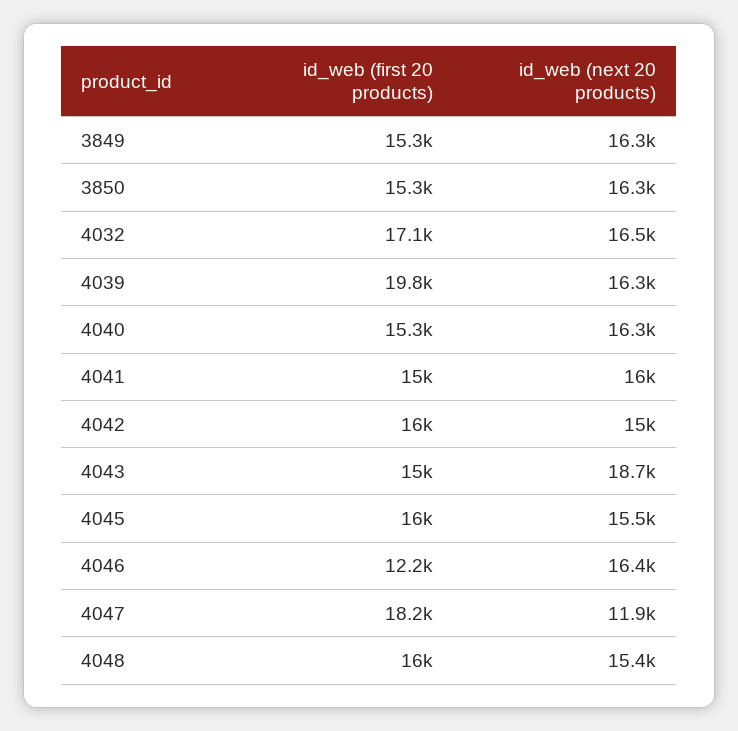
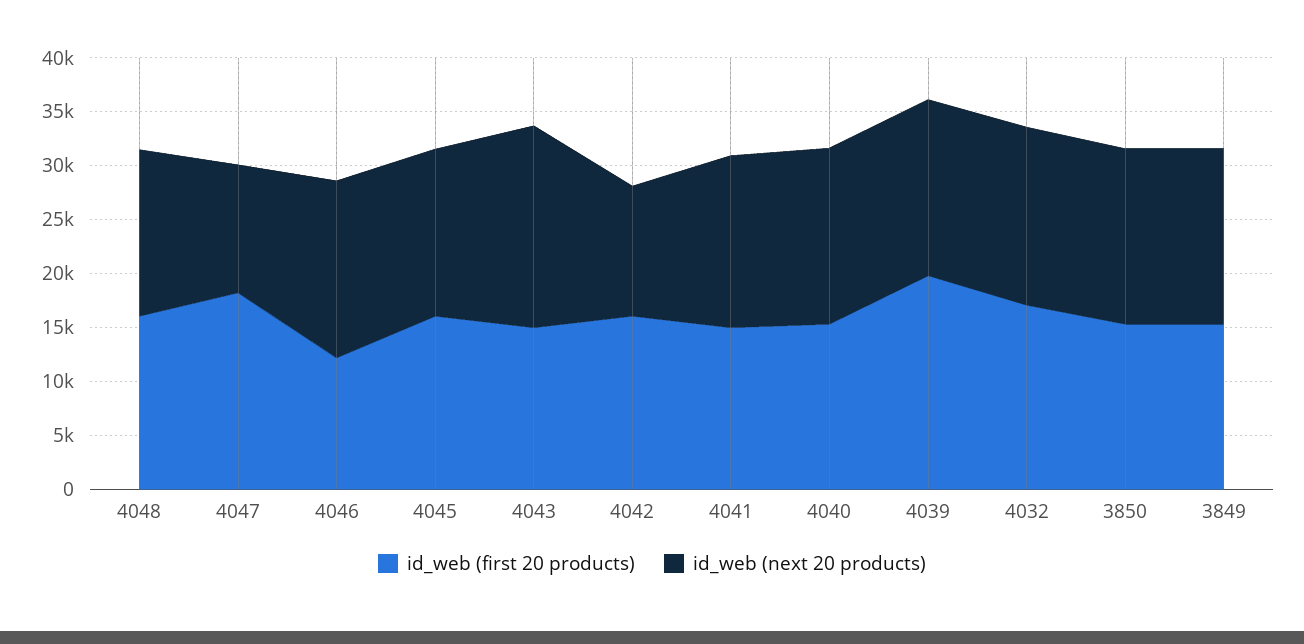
id_web (next 20 products), 4042: 15000 -> 12000

